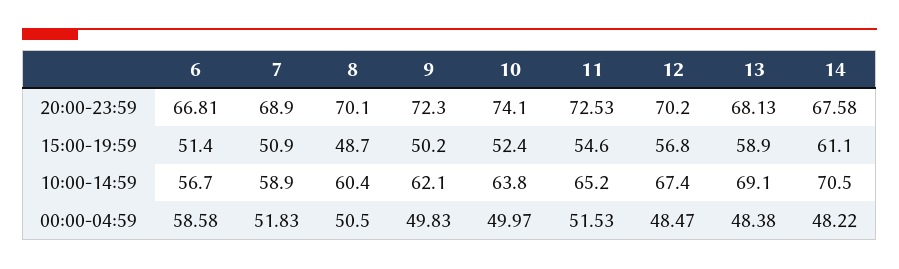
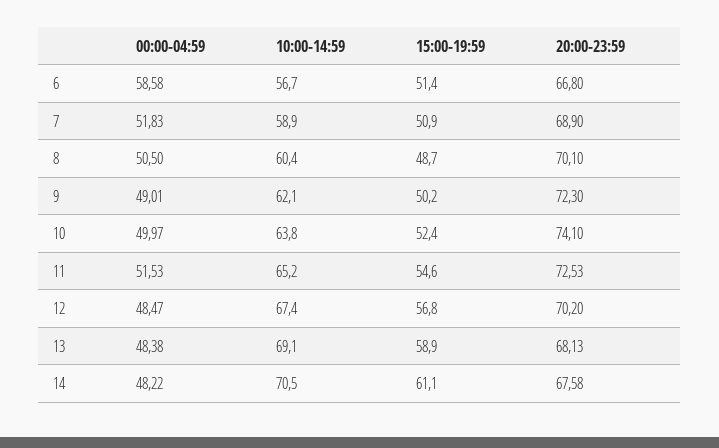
6, 20:00-23:59: 66.81 -> 66.8
9, 00:00-04:59: 49.83 -> 49.01

